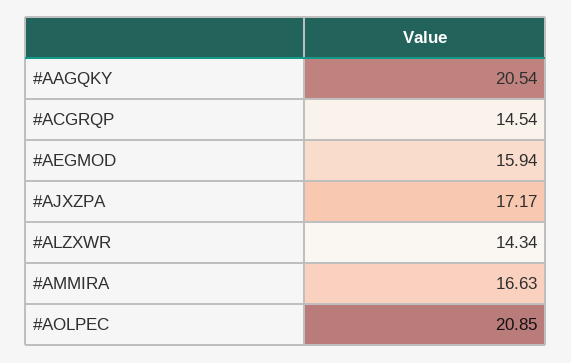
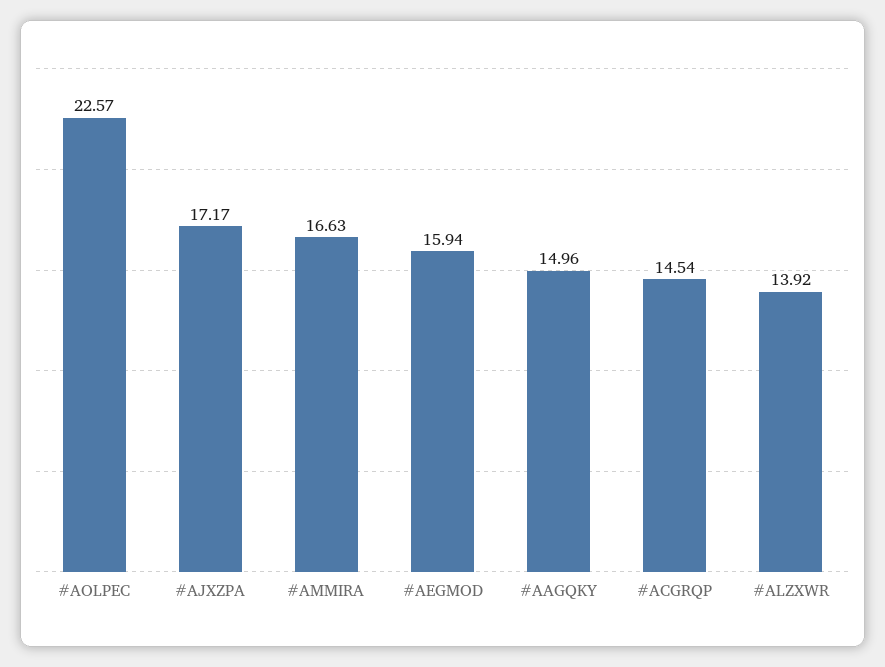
#AAGQKY: 20.54 -> 14.96
#ALZXWR: 14.34 -> 13.92
#AOLPEC: 20.85 -> 22.57

